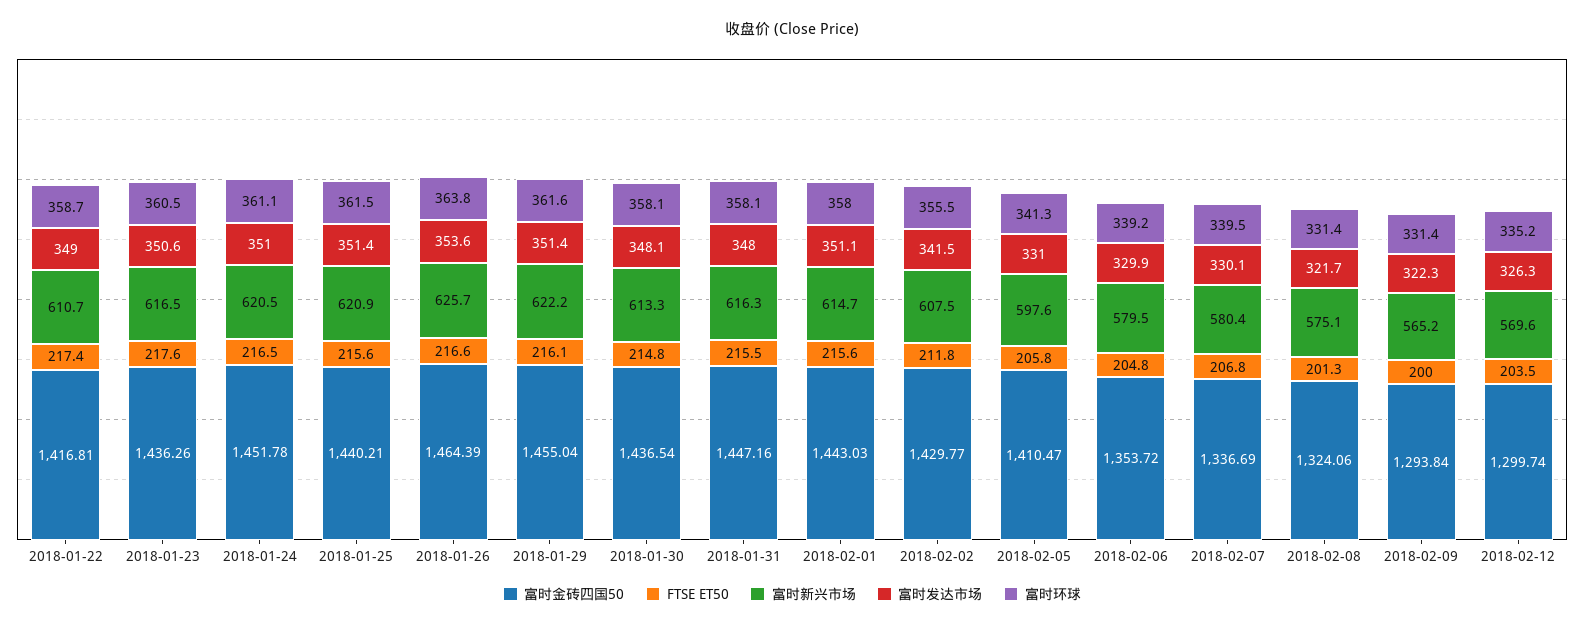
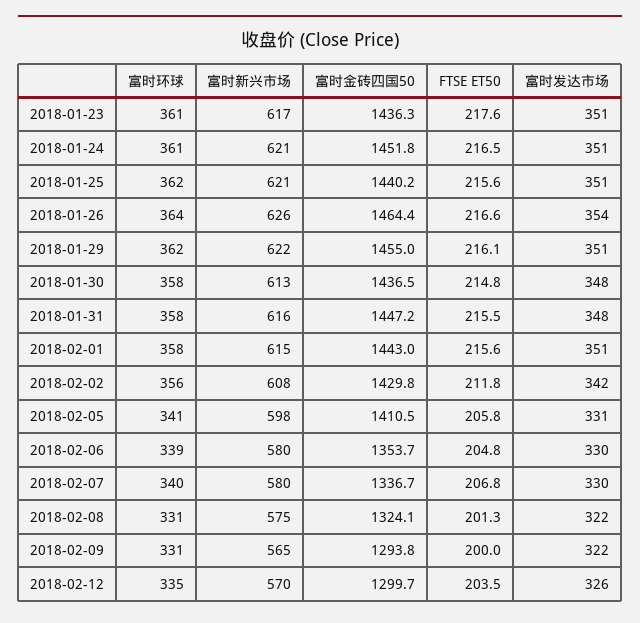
富时金砖四国50, 2018-01-22: 1416.81 -> none
FTSE ET50, 2018-01-22: 217.4 -> none
富时新兴市场, 2018-01-22: 610.7 -> none
富时发达市场, 2018-01-22: 349 -> none
富时环球, 2018-01-22: 358.7 -> none

